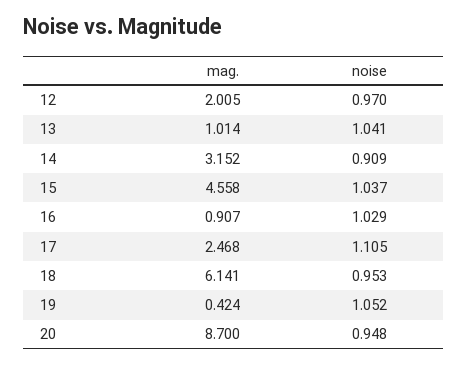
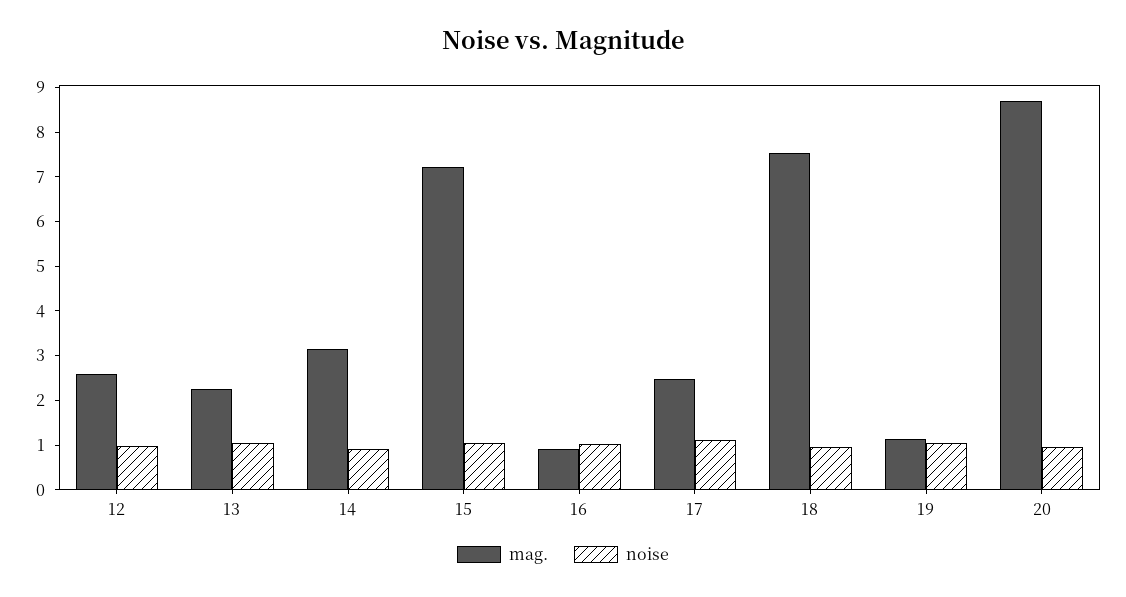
mag., 12: 2.005 -> 2.6
mag., 13: 1.014 -> 2.2
mag., 15: 4.558 -> 7.2
mag., 18: 6.141 -> 7.6
mag., 19: 0.424 -> 1.2

